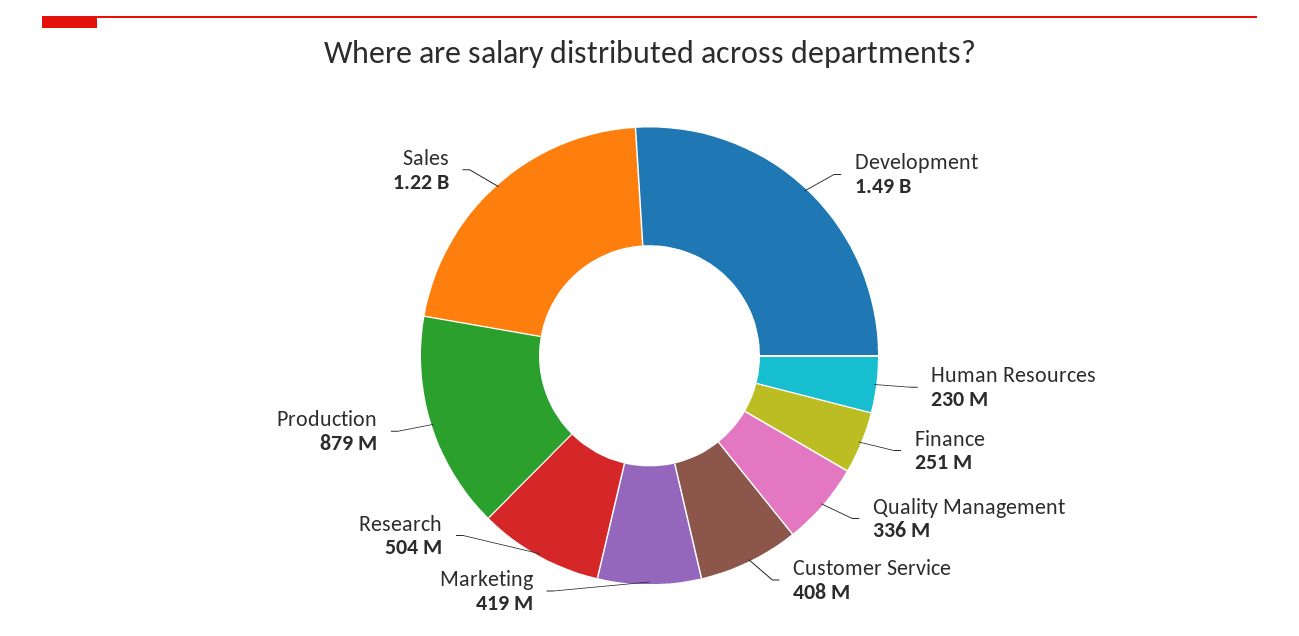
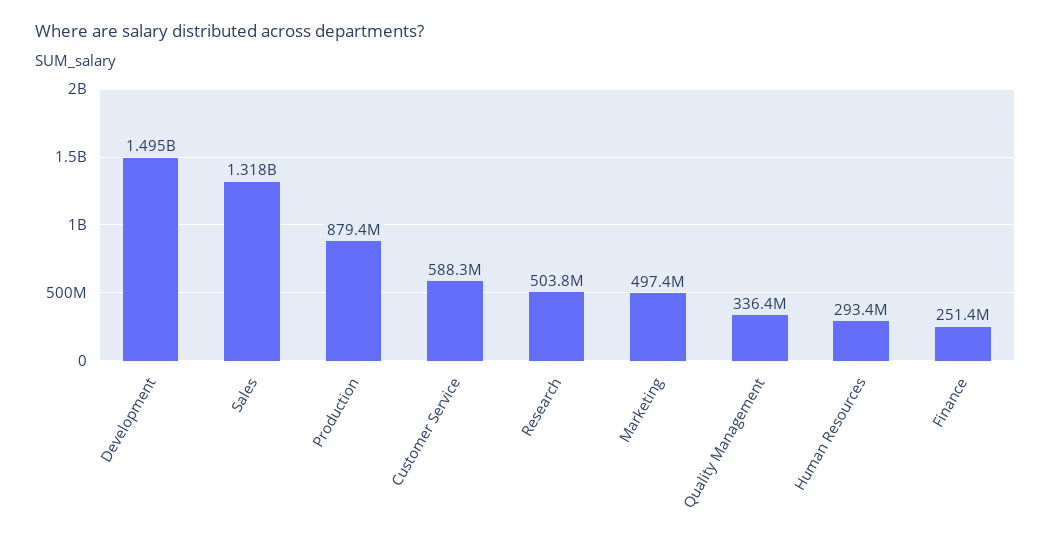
Human Resources: 230000000 -> 293400000
Customer Service: 408000000 -> 588300000
Marketing: 419000000 -> 497400000
Sales: 1220000000 -> 1318000000

